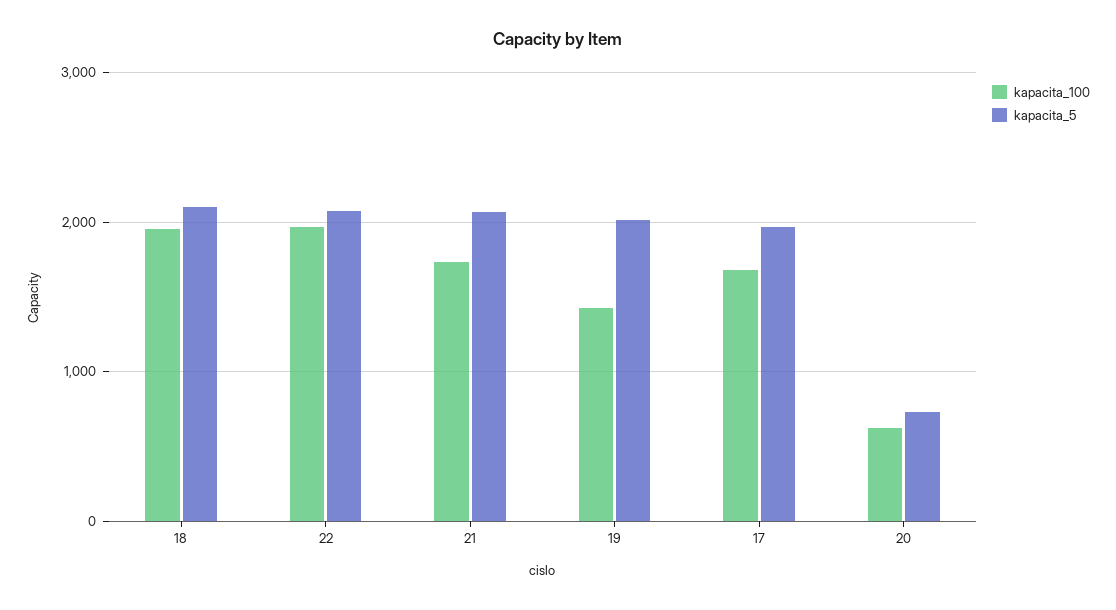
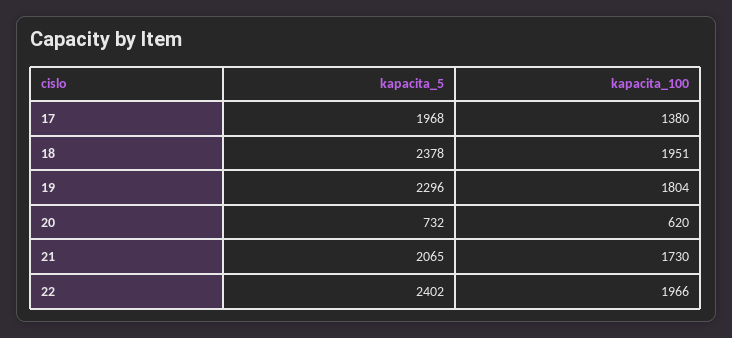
kapacita_5, 18: 2100 -> 2378
kapacita_5, 22: 2100 -> 2402
kapacita_100, 19: 1400 -> 1804
kapacita_5, 19: 2000 -> 2296
kapacita_100, 17: 1700 -> 1380

